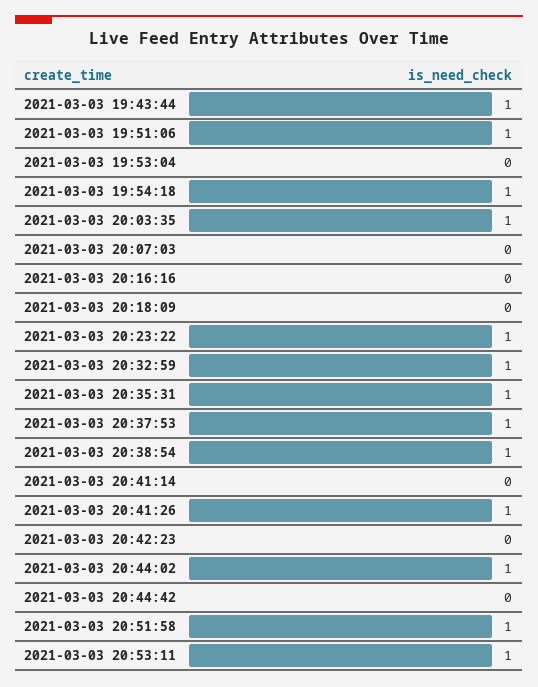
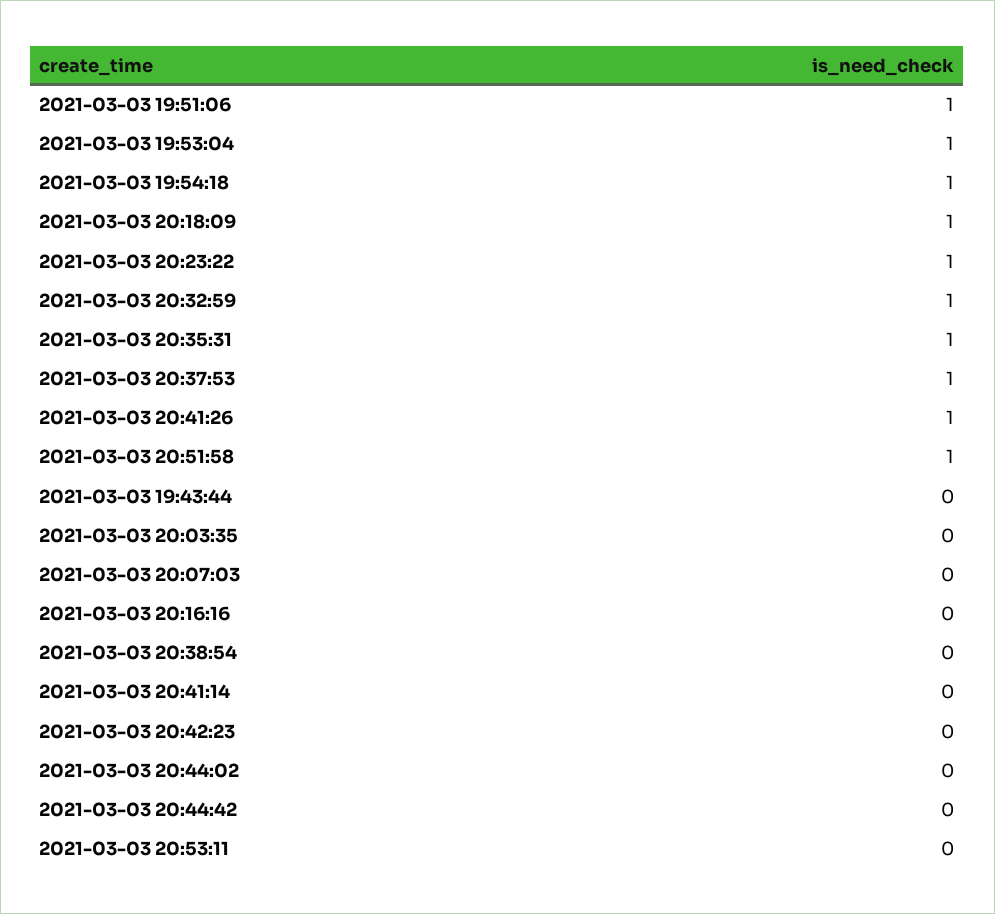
2021-03-03 19:43:44: 1 -> 0
2021-03-03 19:53:04: 0 -> 1
2021-03-03 20:03:35: 1 -> 0
2021-03-03 20:18:09: 0 -> 1
2021-03-03 20:38:54: 1 -> 0
2021-03-03 20:44:02: 1 -> 0
2021-03-03 20:53:11: 1 -> 0

